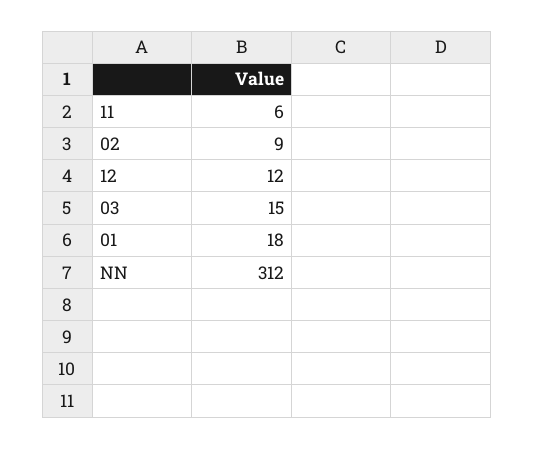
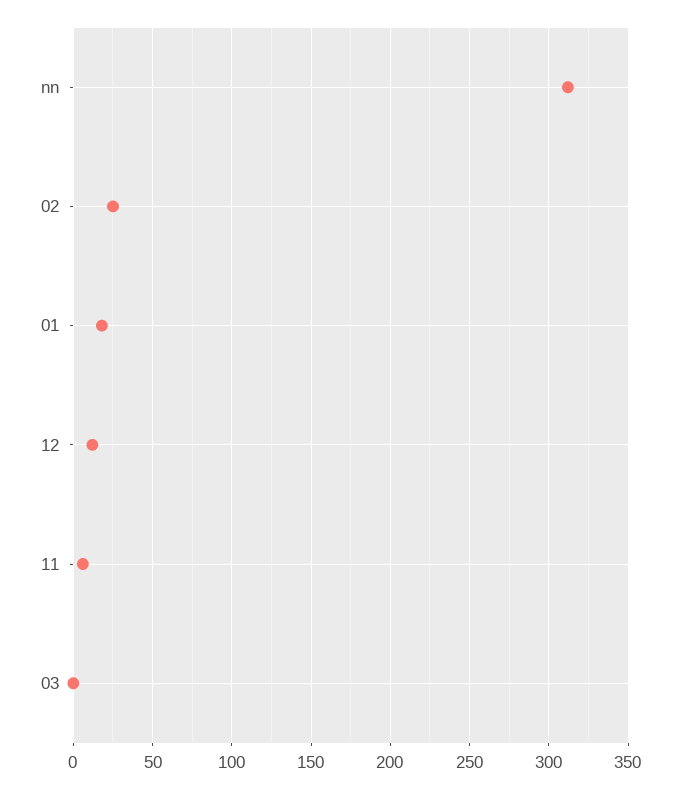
02: 9 -> 25
03: 15 -> 0

